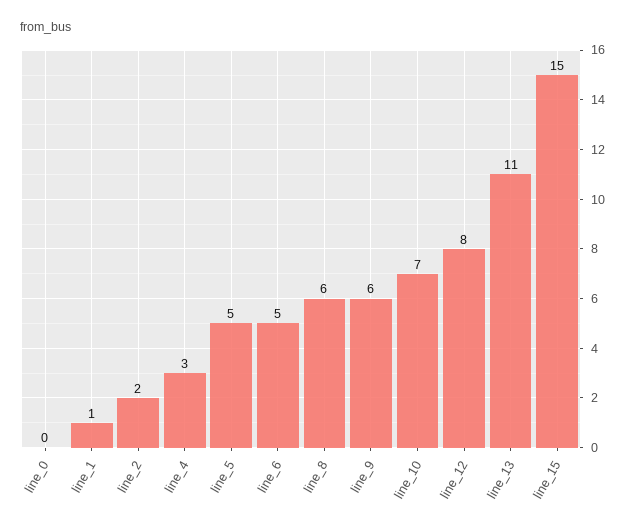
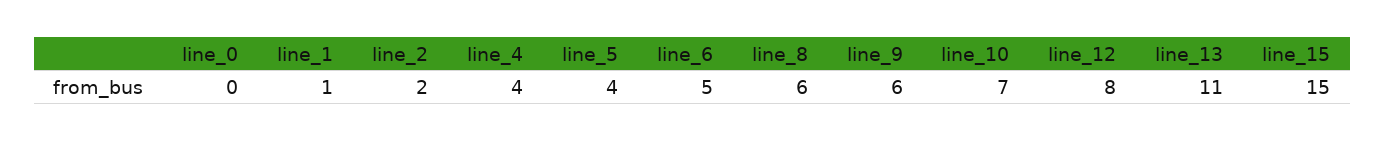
line_4: 3 -> 4
line_5: 5 -> 4

